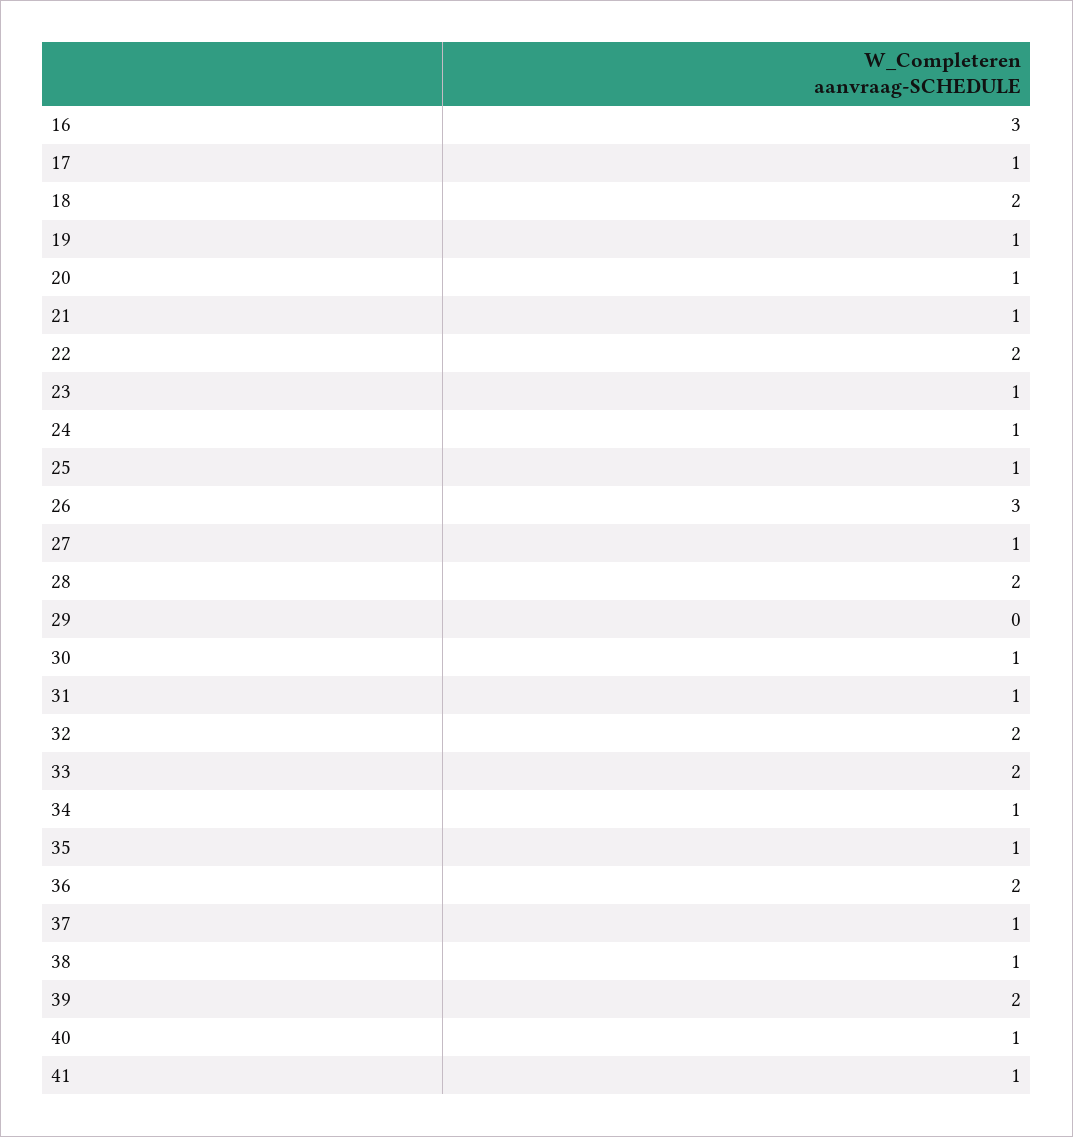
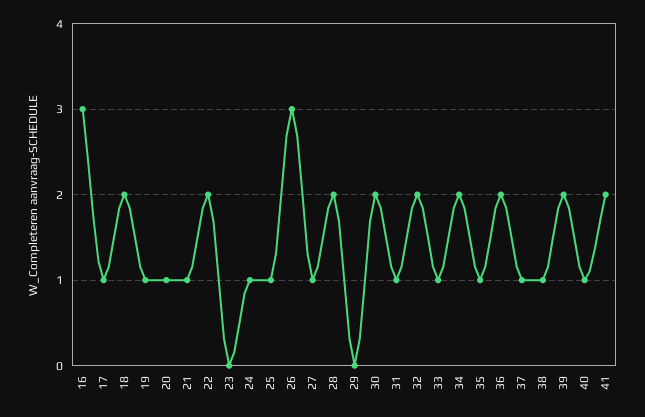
23: 1 -> 0
30: 1 -> 2
33: 2 -> 1
34: 1 -> 2
41: 1 -> 2

